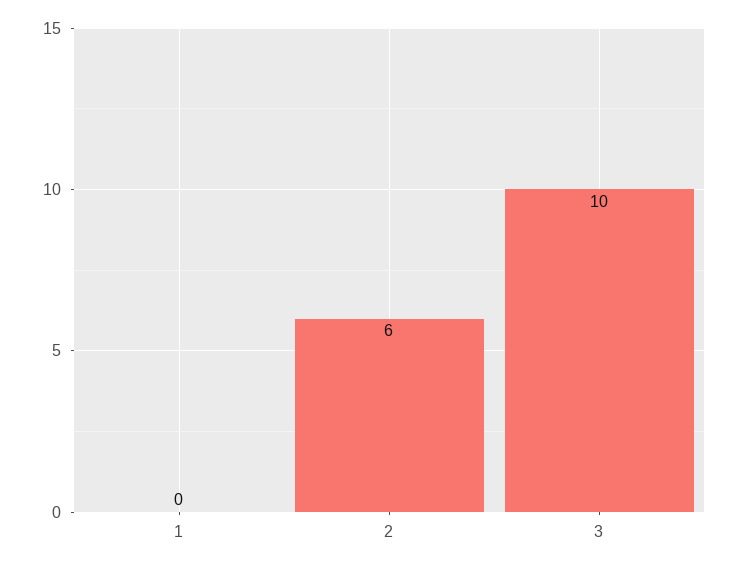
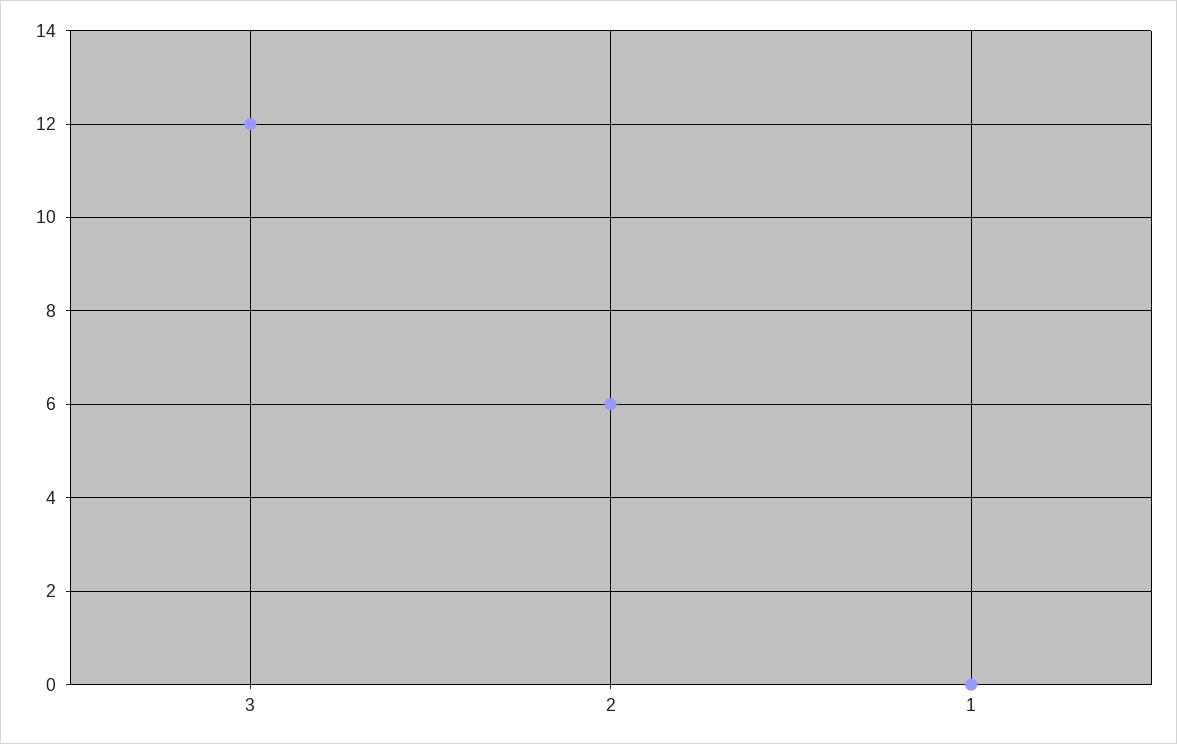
3: 10 -> 12

